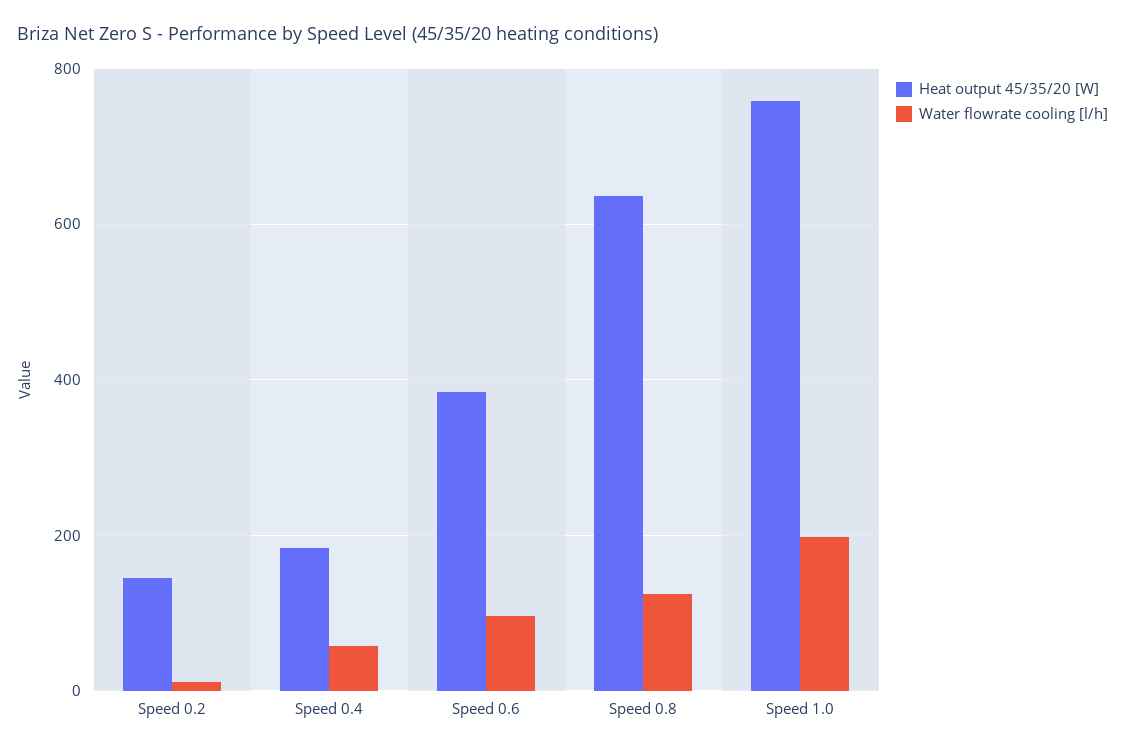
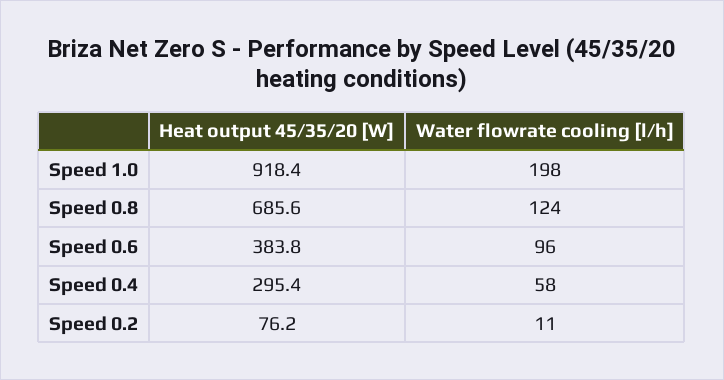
Heat output 45/35/20 [W], Speed 0.2: 140 -> 76.2
Heat output 45/35/20 [W], Speed 0.4: 180 -> 295.4
Heat output 45/35/20 [W], Speed 0.8: 640 -> 685.6
Heat output 45/35/20 [W], Speed 1.0: 760 -> 918.4

